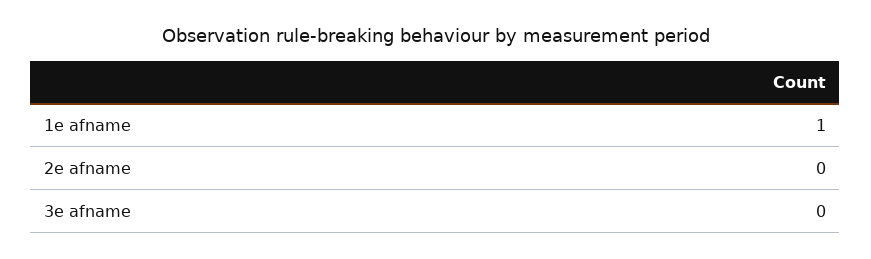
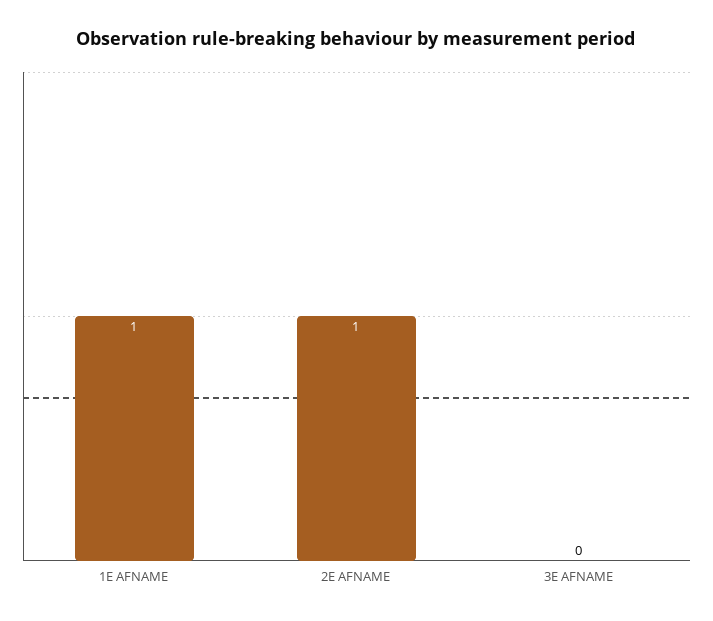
2e afname: 0 -> 1

